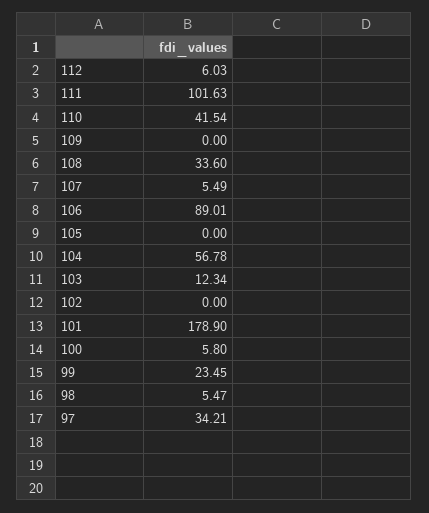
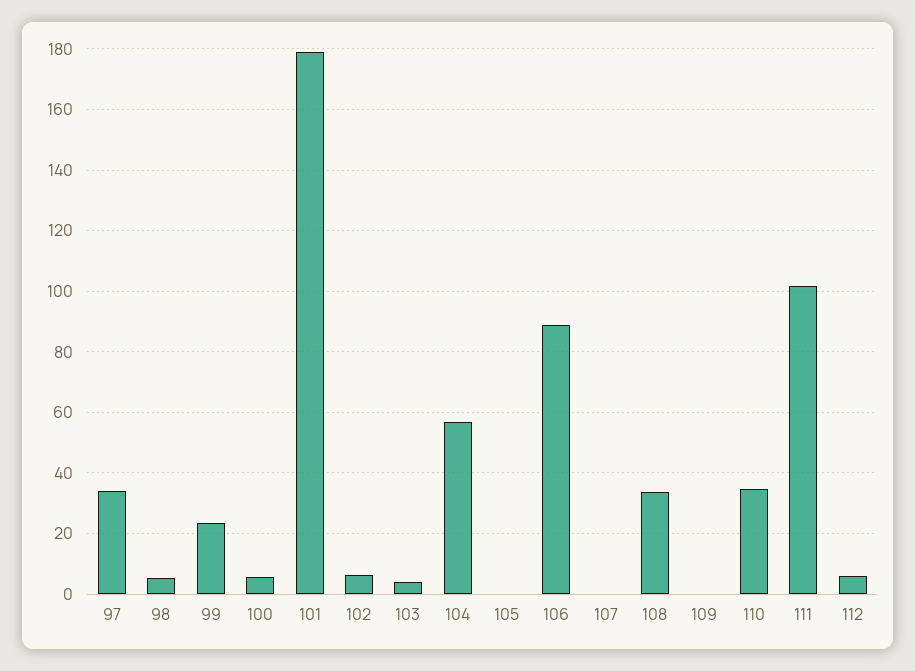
110: 41.54 -> 34
107: 5.49 -> 0
103: 12.34 -> 4
102: 0 -> 6

